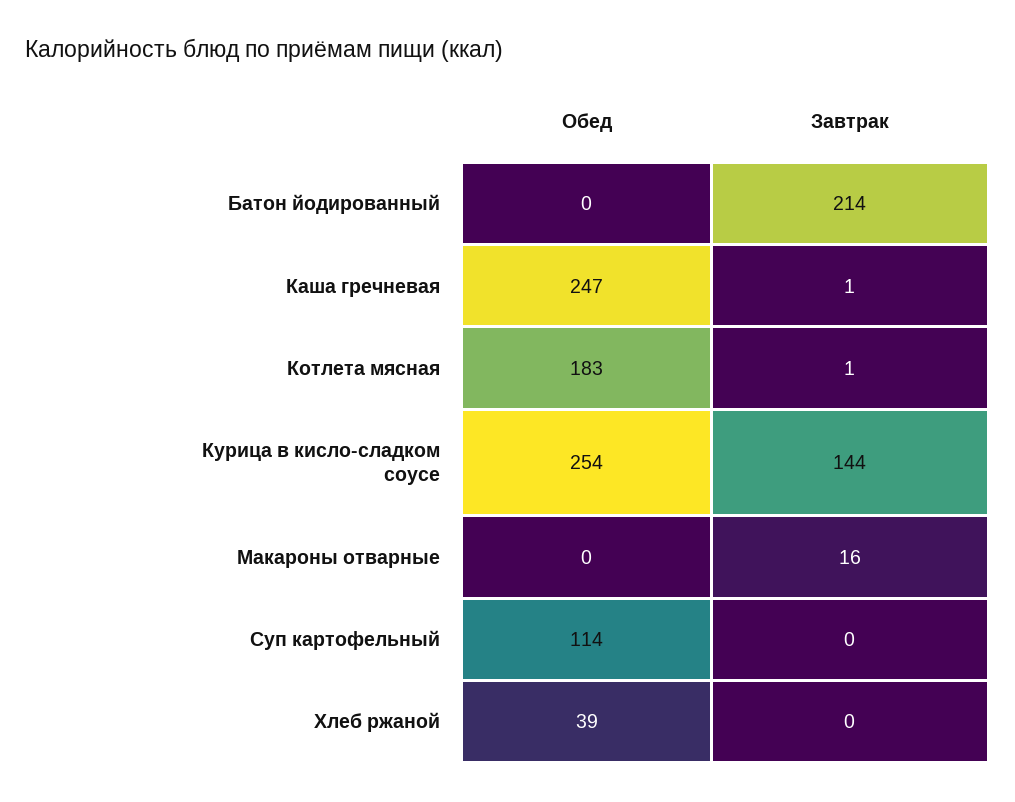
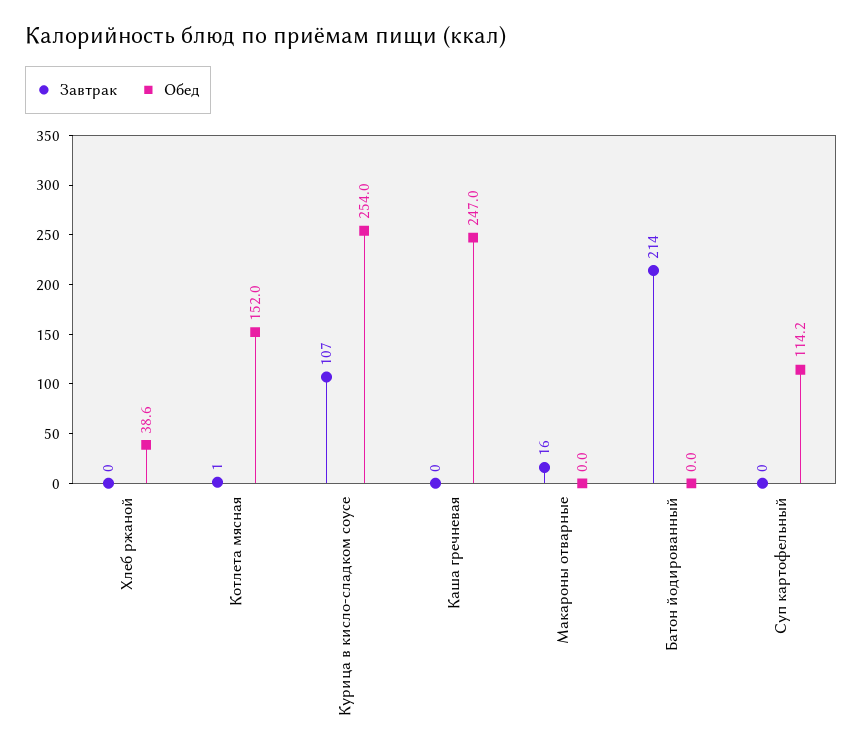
Завтрак, Каша гречневая: 1 -> 0
Обед, Котлета мясная: 183 -> 152
Завтрак, Курица в кисло-сладком соусе: 144 -> 107

